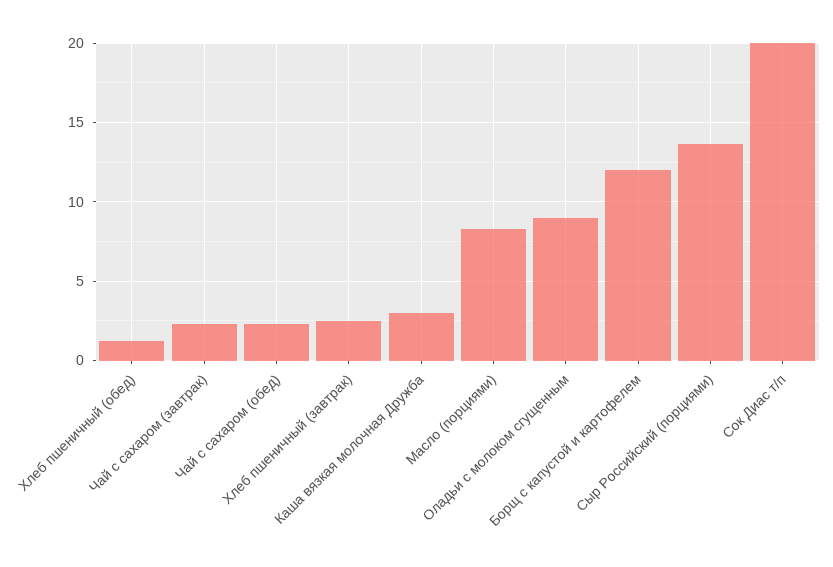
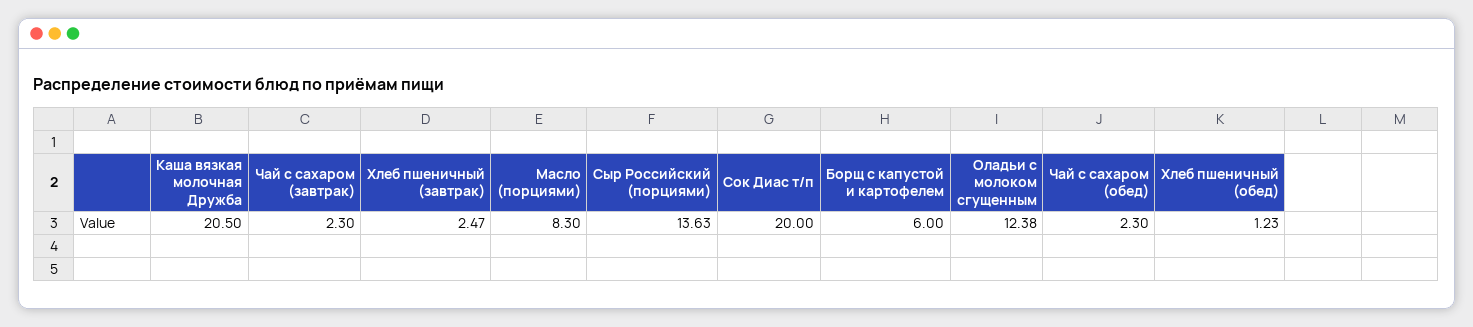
Каша вязкая молочная Дружба: 3 -> 20.5
Оладьи с молоком сгущенным: 9 -> 12.38
Борщ с капустой и картофелем: 12 -> 6

